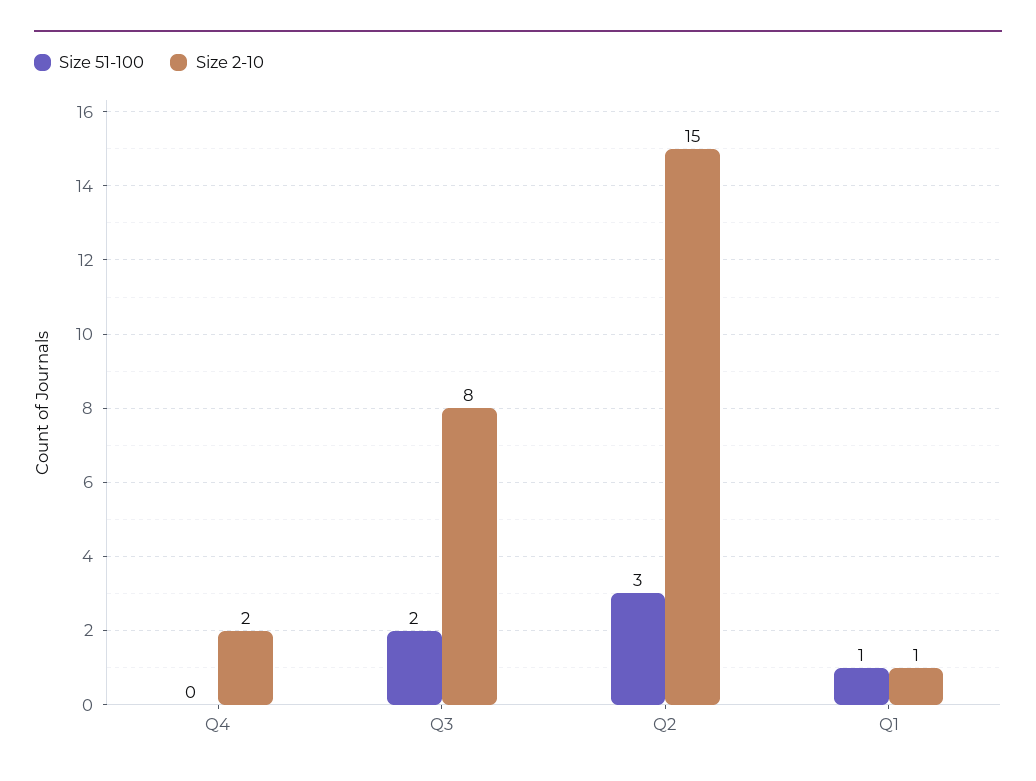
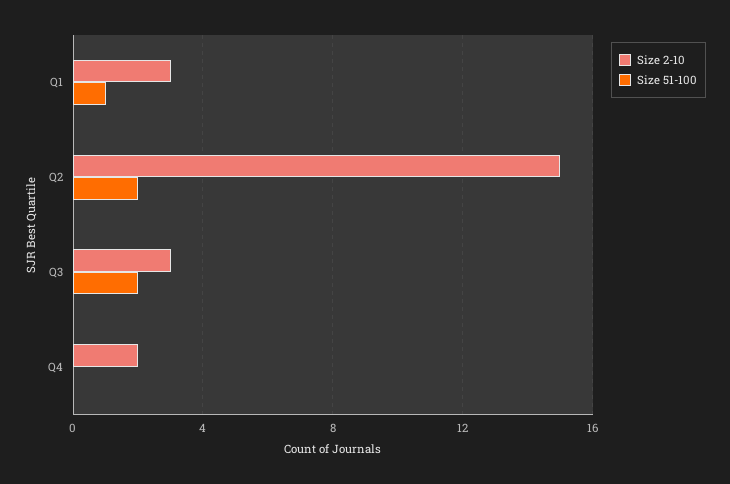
Size 2-10, Q3: 8 -> 3
Size 51-100, Q2: 3 -> 2
Size 2-10, Q1: 1 -> 3

